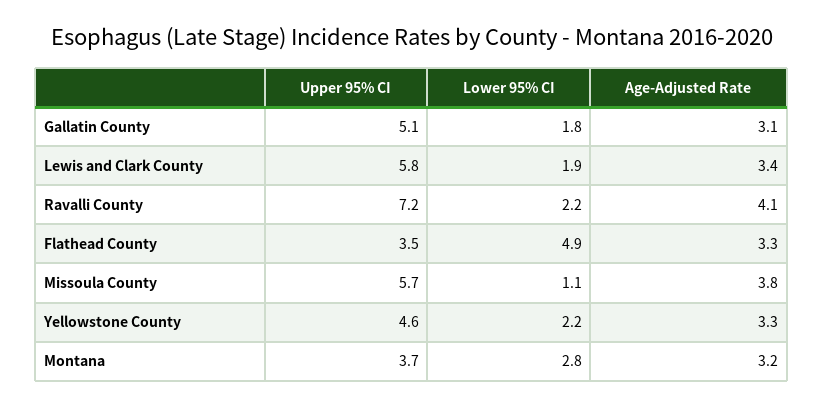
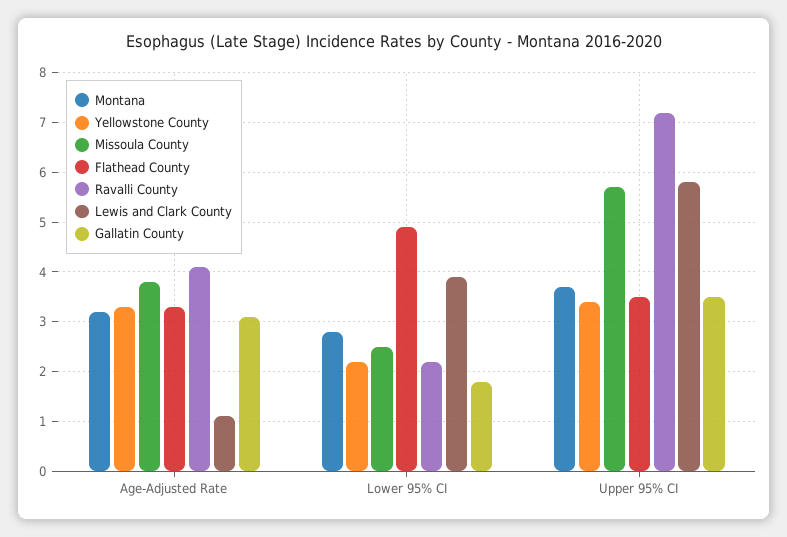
Gallatin County, Upper 95% CI: 5.1 -> 3.5
Lewis and Clark County, Lower 95% CI: 1.9 -> 4
Lewis and Clark County, Age-Adjusted Rate: 3.4 -> 1
Missoula County, Lower 95% CI: 1.1 -> 2.5
Yellowstone County, Upper 95% CI: 4.6 -> 3.5

